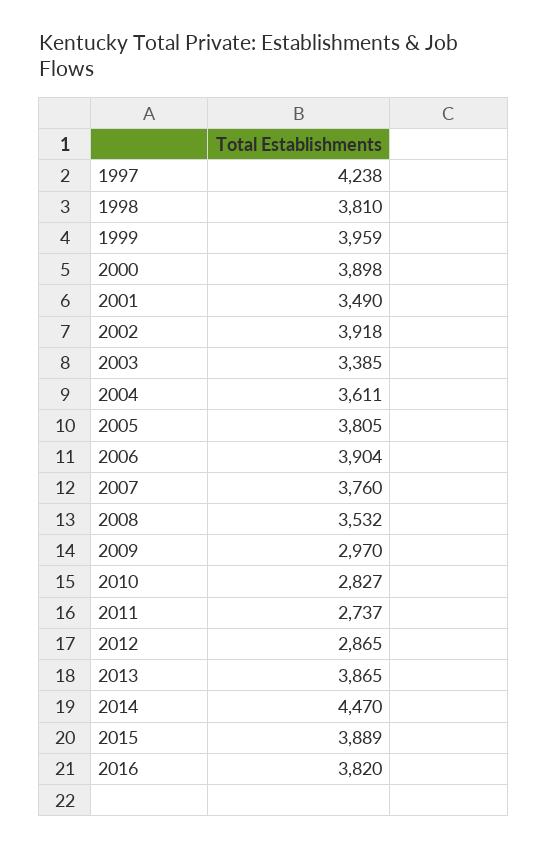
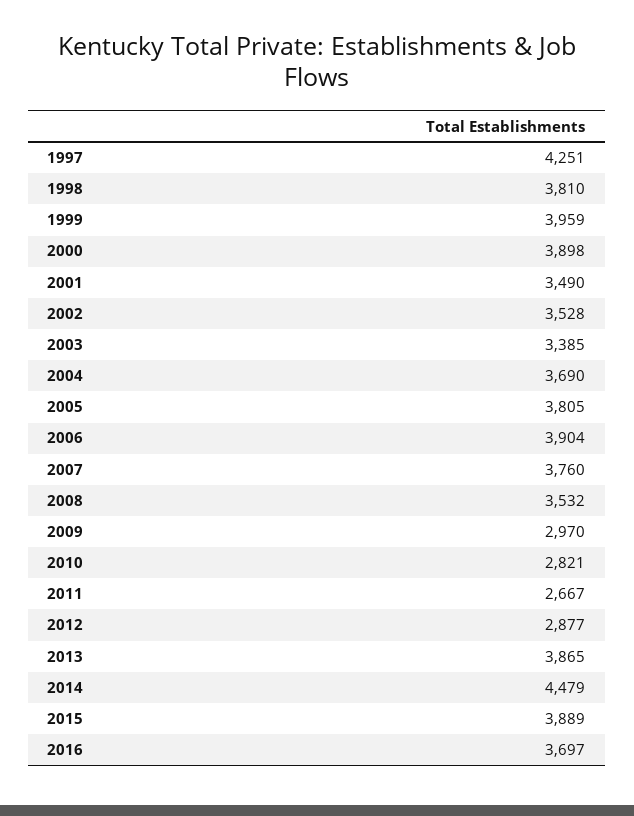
1997: 4238 -> 4251
2002: 3918 -> 3528
2004: 3611 -> 3690
2010: 2827 -> 2821
2011: 2737 -> 2667
2012: 2865 -> 2877
2014: 4470 -> 4479
2016: 3820 -> 3697

